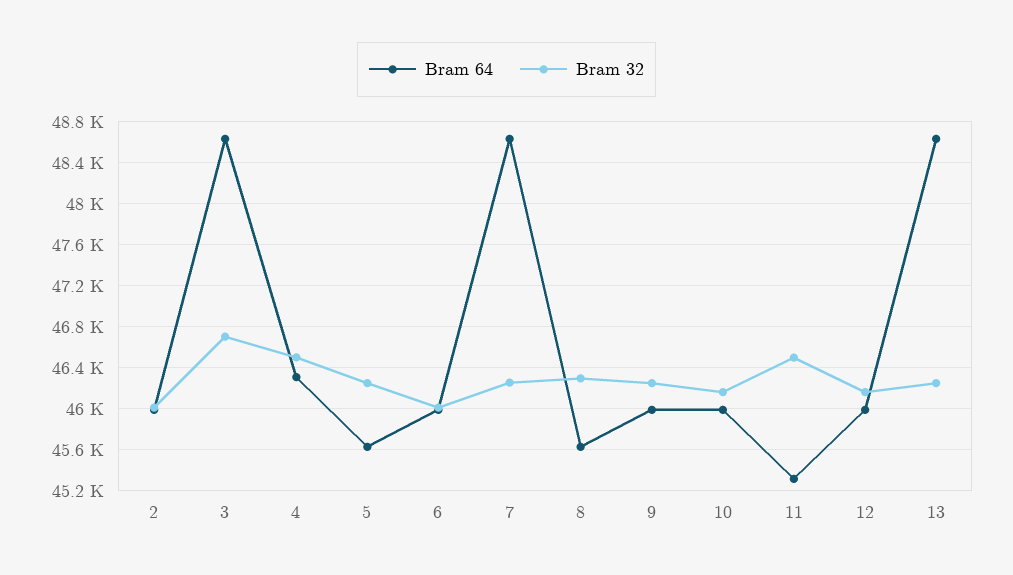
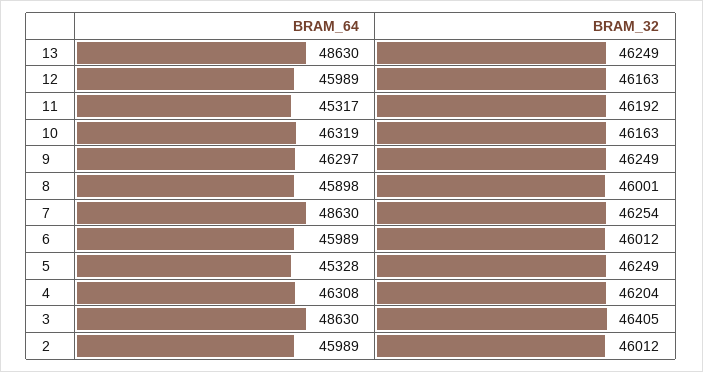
Bram 32, 3: 46700 -> 46405
Bram 32, 4: 46500 -> 46204
Bram 64, 5: 45600 -> 45328
Bram 64, 8: 45600 -> 45898
Bram 32, 8: 46300 -> 46001
Bram 64, 9: 46000 -> 46297
Bram 64, 10: 46000 -> 46319
Bram 32, 11: 46500 -> 46192

